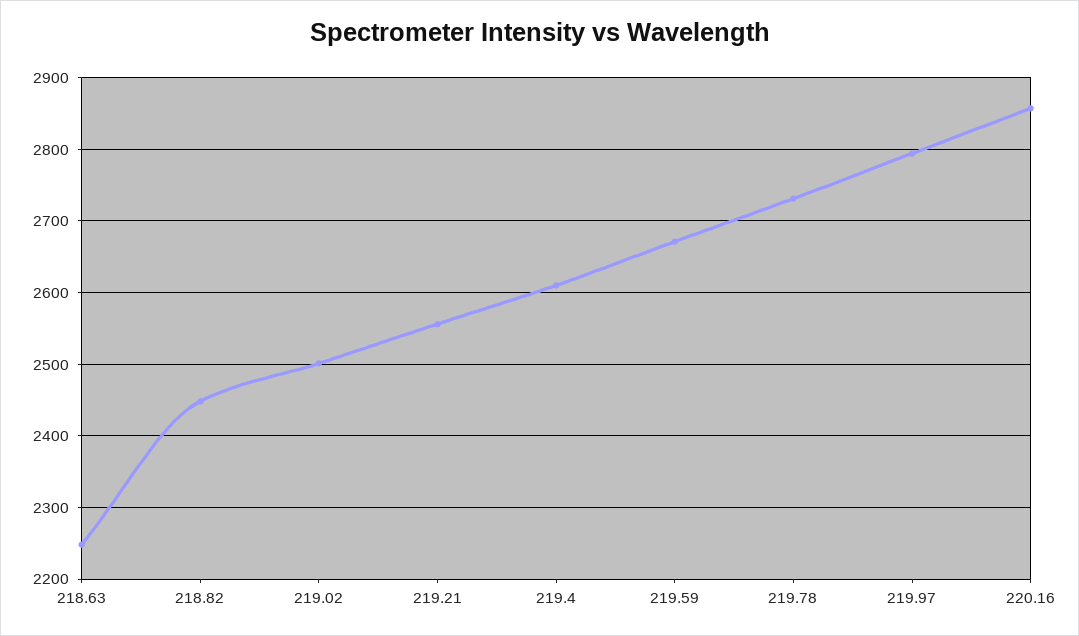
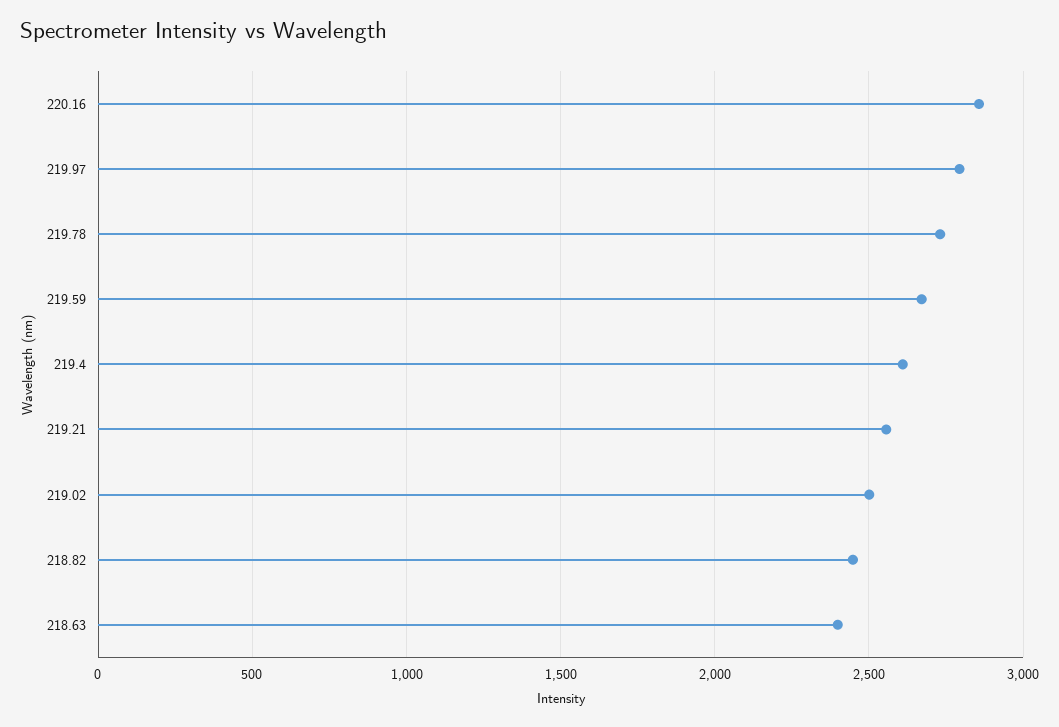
218.63: 2250 -> 2400

